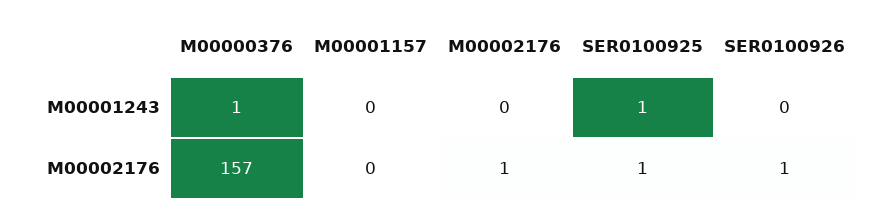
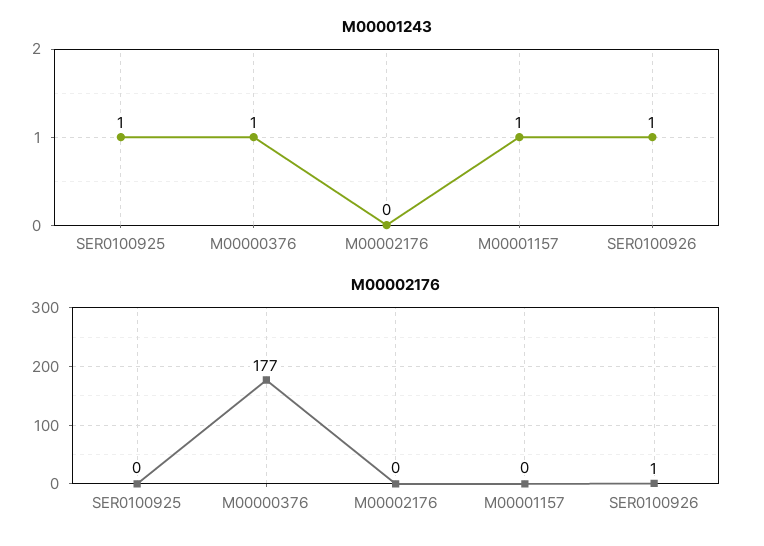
M00001243, M00001157: 0 -> 1
M00001243, SER0100926: 0 -> 1
M00002176, M00000376: 157 -> 177
M00002176, M00002176: 1 -> 0
M00002176, SER0100925: 1 -> 0

